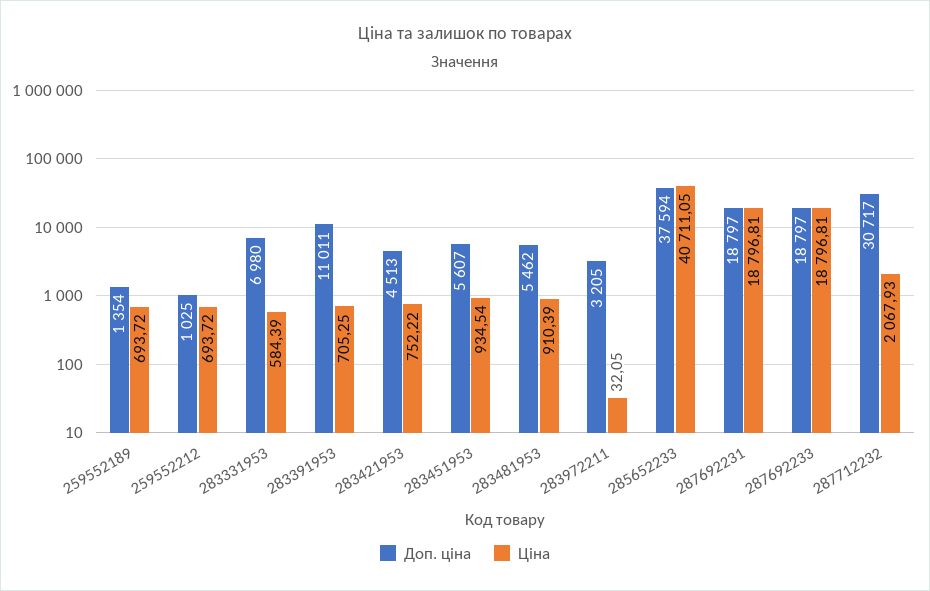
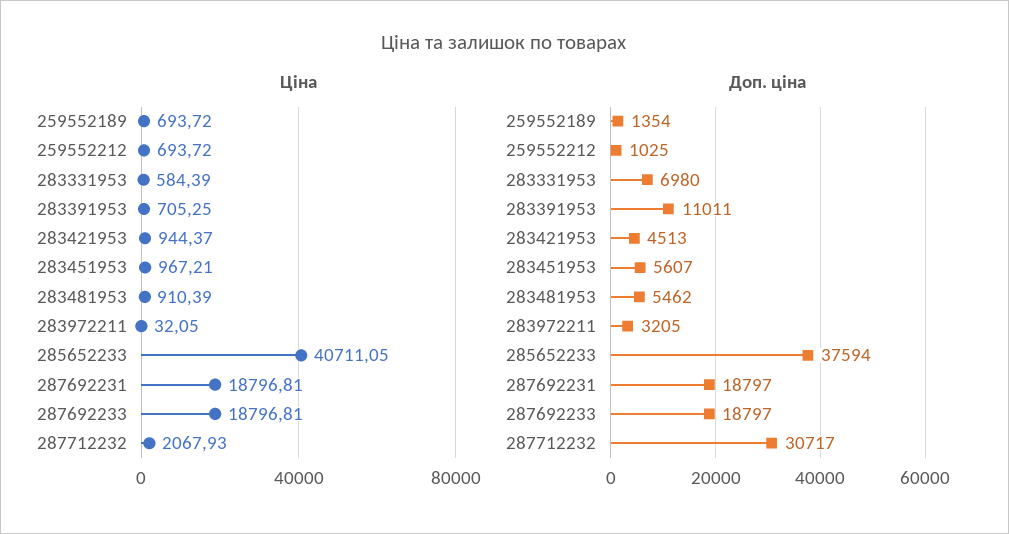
Ціна, 283421953: 752.22 -> 944.37
Ціна, 283451953: 934.54 -> 967.21

